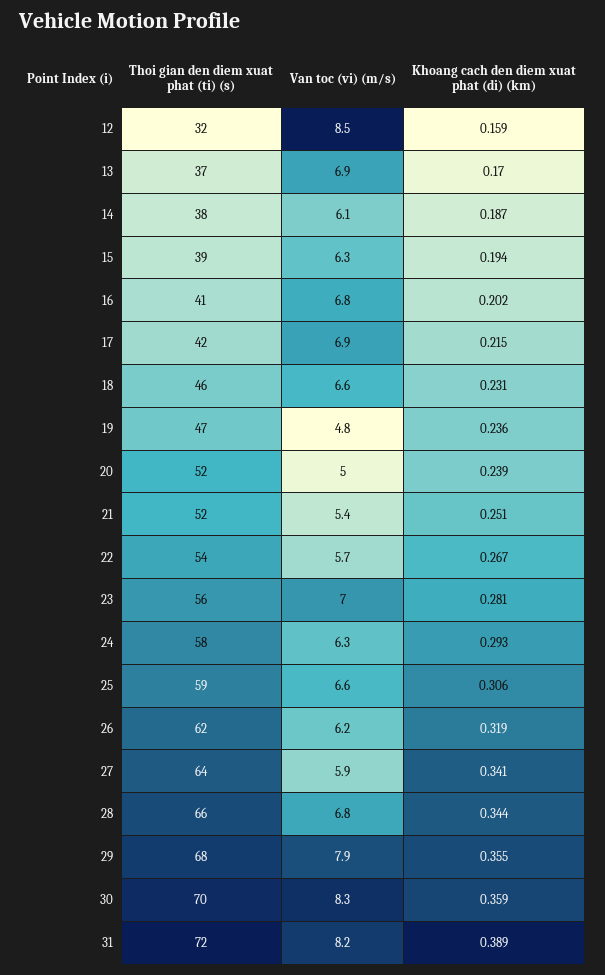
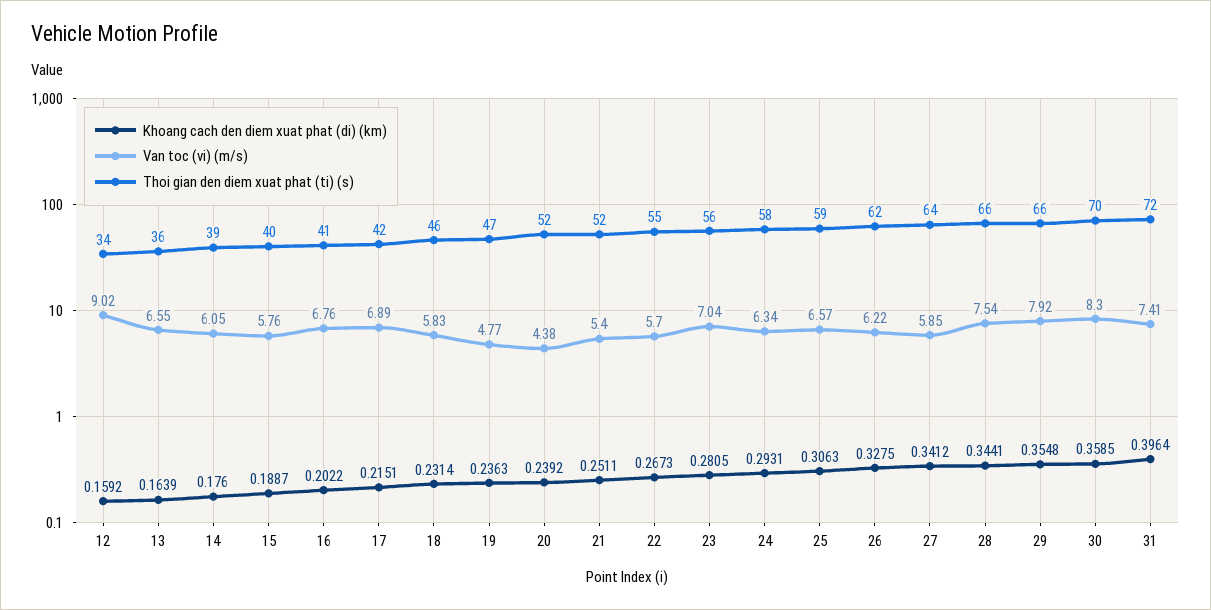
Thoi gian den diem xuat phat (ti) (s), 12: 32 -> 34
Van toc (vi) (m/s), 12: 8.5 -> 9.02
Thoi gian den diem xuat phat (ti) (s), 13: 37 -> 36
Van toc (vi) (m/s), 13: 6.9 -> 6.55
Khoang cach den diem xuat phat (di) (km), 13: 0.17 -> 0.1639
Thoi gian den diem xuat phat (ti) (s), 14: 38 -> 39
Khoang cach den diem xuat phat (di) (km), 14: 0.187 -> 0.176
Thoi gian den diem xuat phat (ti) (s), 15: 39 -> 40
Van toc (vi) (m/s), 15: 6.3 -> 5.76
Khoang cach den diem xuat phat (di) (km), 15: 0.194 -> 0.1887
Van toc (vi) (m/s), 18: 6.6 -> 5.83
Van toc (vi) (m/s), 20: 5 -> 4.38
Thoi gian den diem xuat phat (ti) (s), 22: 54 -> 55
Khoang cach den diem xuat phat (di) (km), 26: 0.319 -> 0.3275
Van toc (vi) (m/s), 28: 6.8 -> 7.54
Thoi gian den diem xuat phat (ti) (s), 29: 68 -> 66
Van toc (vi) (m/s), 31: 8.2 -> 7.41
Khoang cach den diem xuat phat (di) (km), 31: 0.389 -> 0.3964

